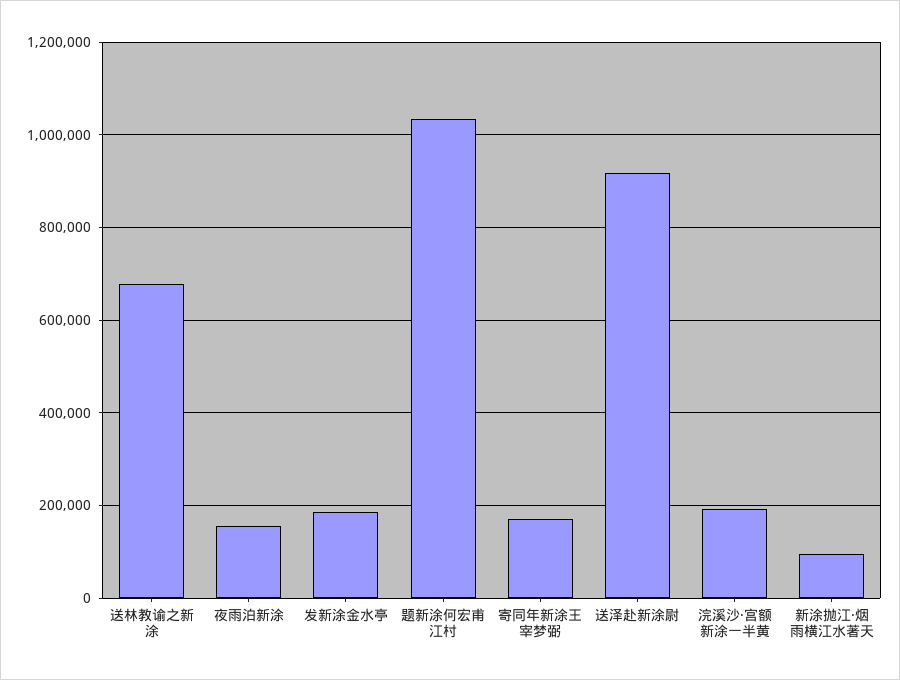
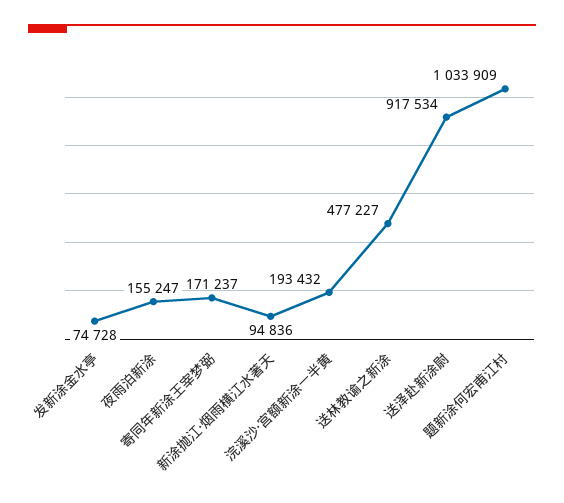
送林教谕之新涂: 680000 -> 477227
发新涂金水亭: 180000 -> 74728

